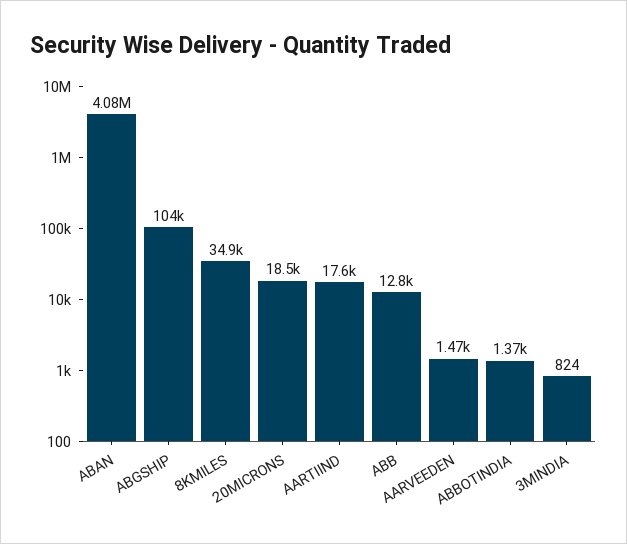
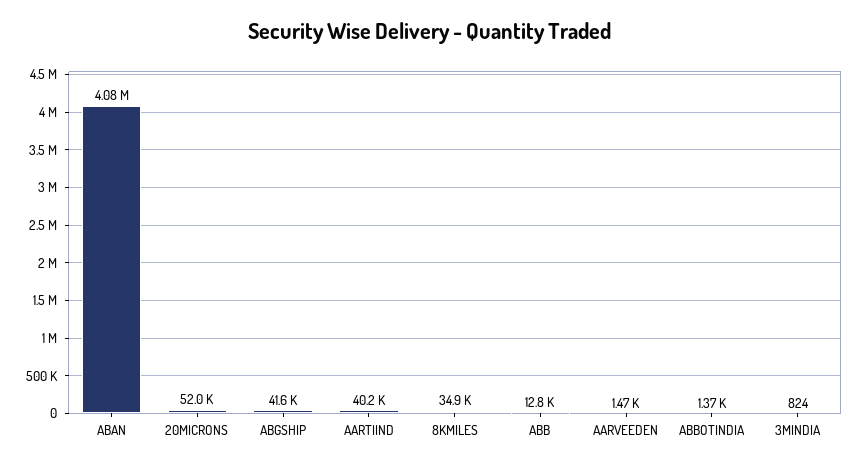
ABGSHIP: 104000 -> 41600
20MICRONS: 18500 -> 52000
AARTIIND: 17600 -> 40200

